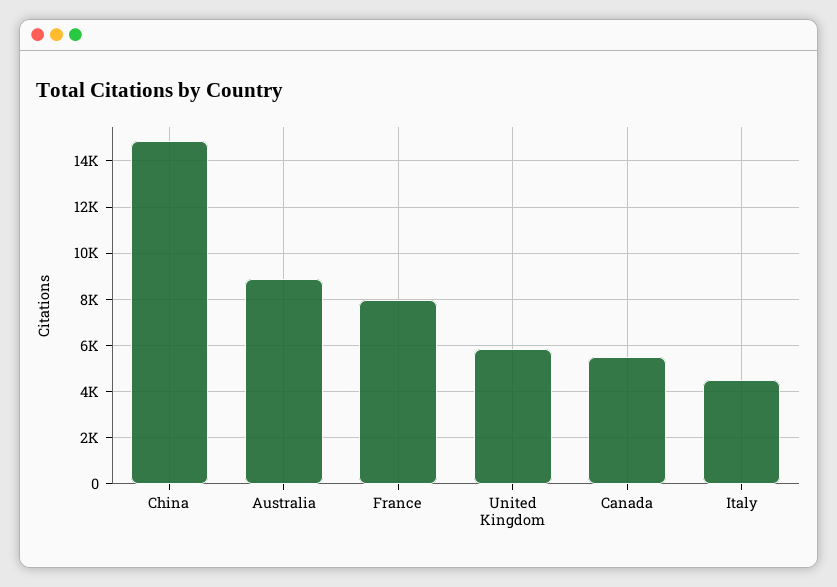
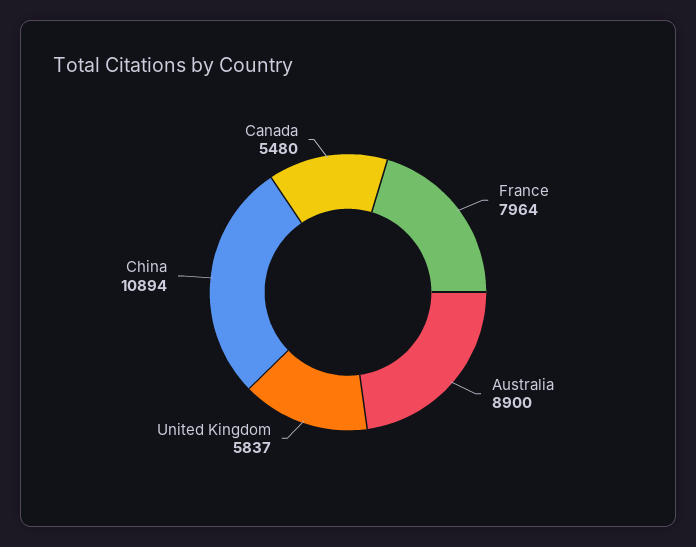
China: 15000 -> 10894
Italy: 4500 -> none

